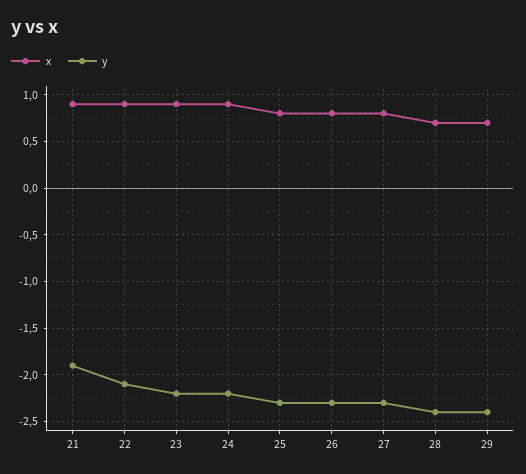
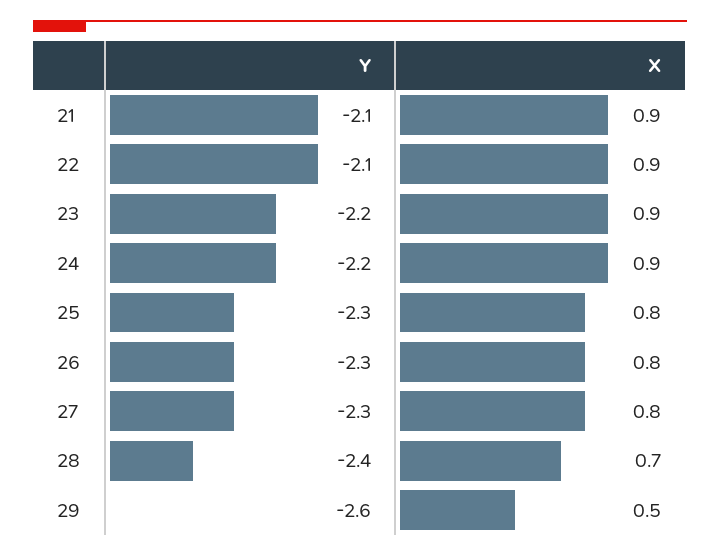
y, 21: -1.9 -> -2.1
x, 29: 0.7 -> 0.5
y, 29: -2.4 -> -2.6

